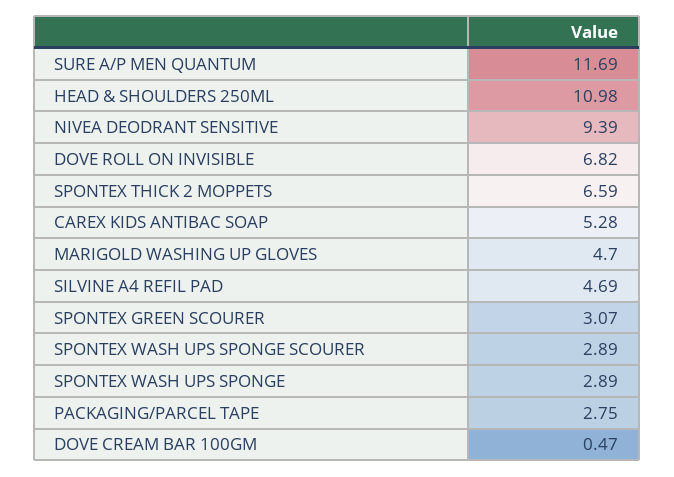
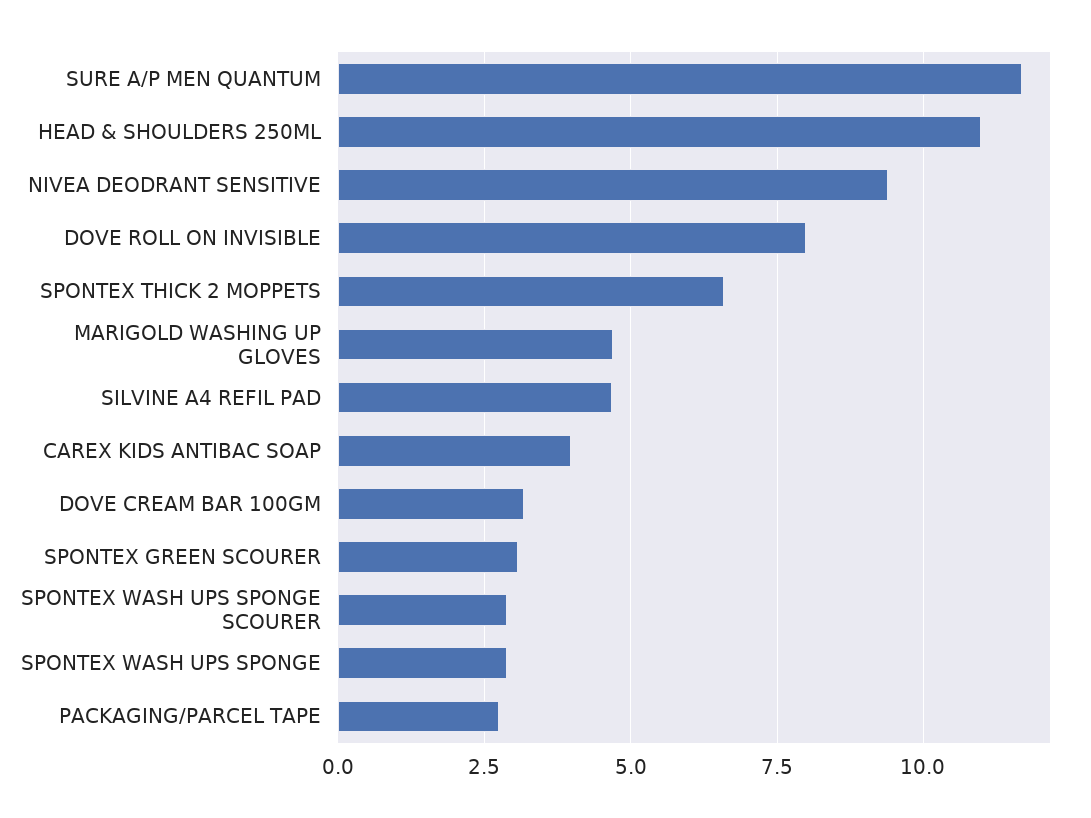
DOVE ROLL ON INVISIBLE: 6.82 -> 8
CAREX KIDS ANTIBAC SOAP: 5.28 -> 4
DOVE CREAM BAR 100GM: 0.47 -> 3.25

